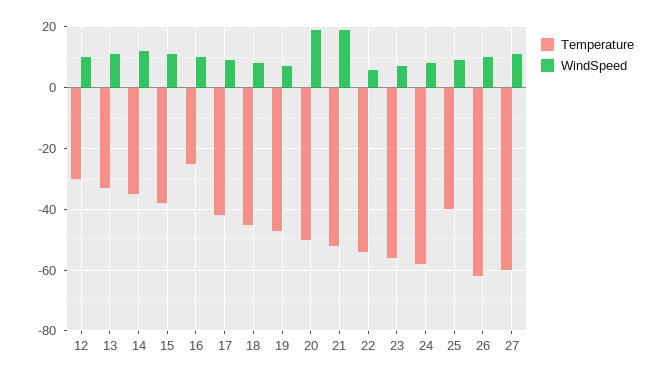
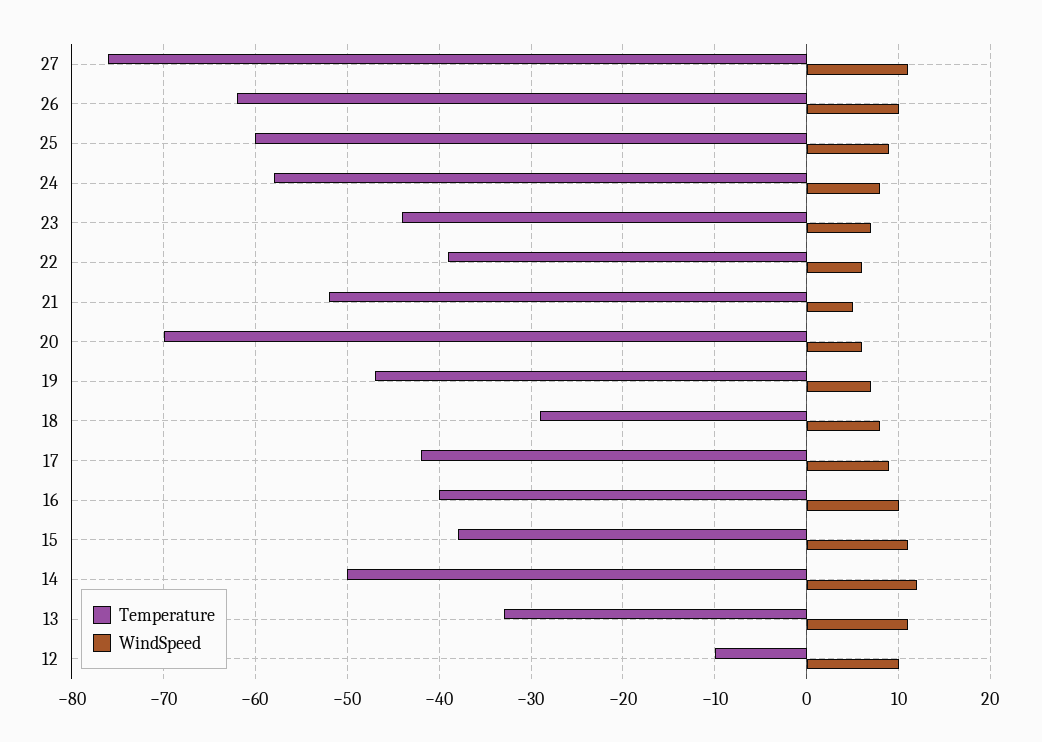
Temperature, 12: -30 -> -10
Temperature, 14: -35 -> -50
Temperature, 16: -25 -> -40
Temperature, 18: -45 -> -29
Temperature, 20: -50 -> -70
WindSpeed, 20: 20 -> 6
WindSpeed, 21: 20 -> 5
Temperature, 22: -55 -> -39
Temperature, 23: -55 -> -44
Temperature, 25: -40 -> -60
Temperature, 27: -60 -> -76

